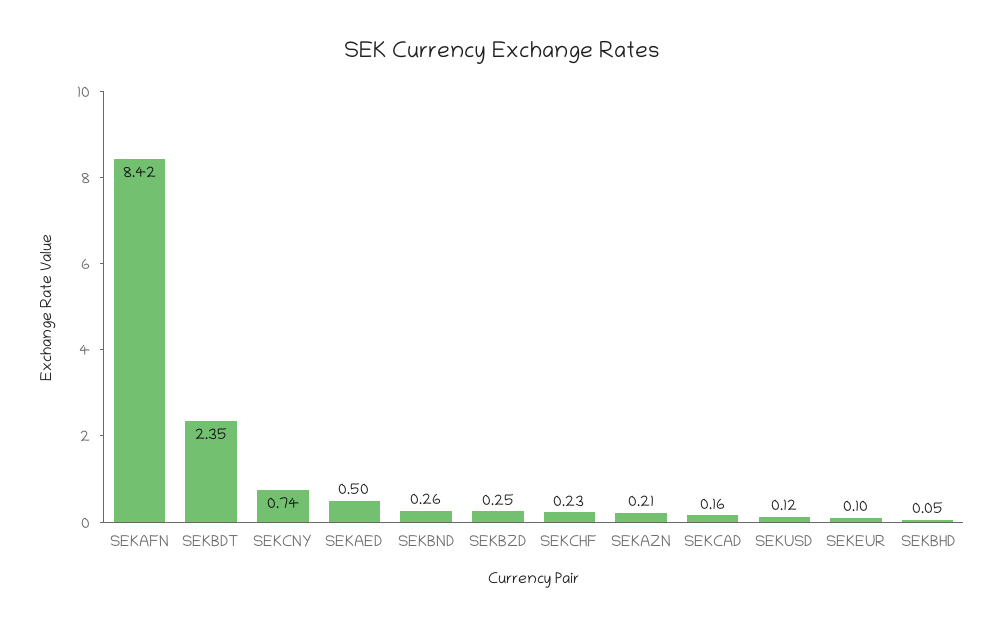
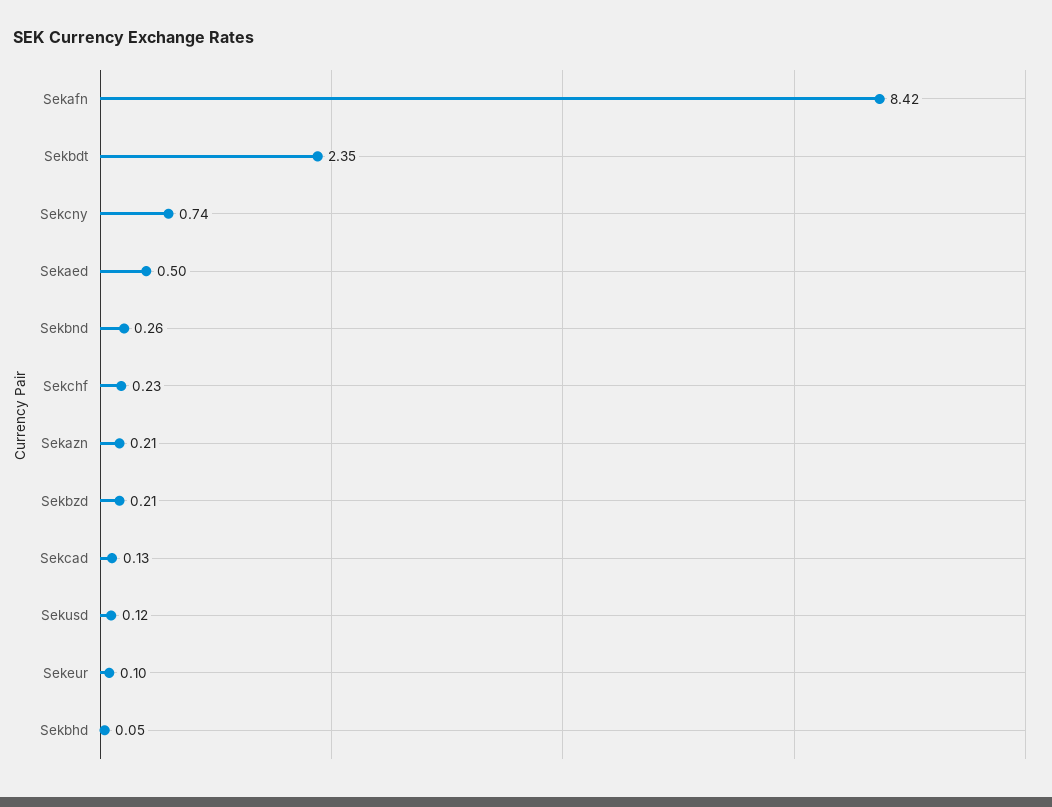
SEKBZD: 0.25 -> 0.21
SEKCAD: 0.16 -> 0.13

